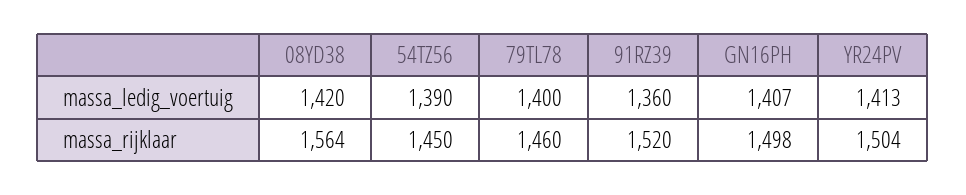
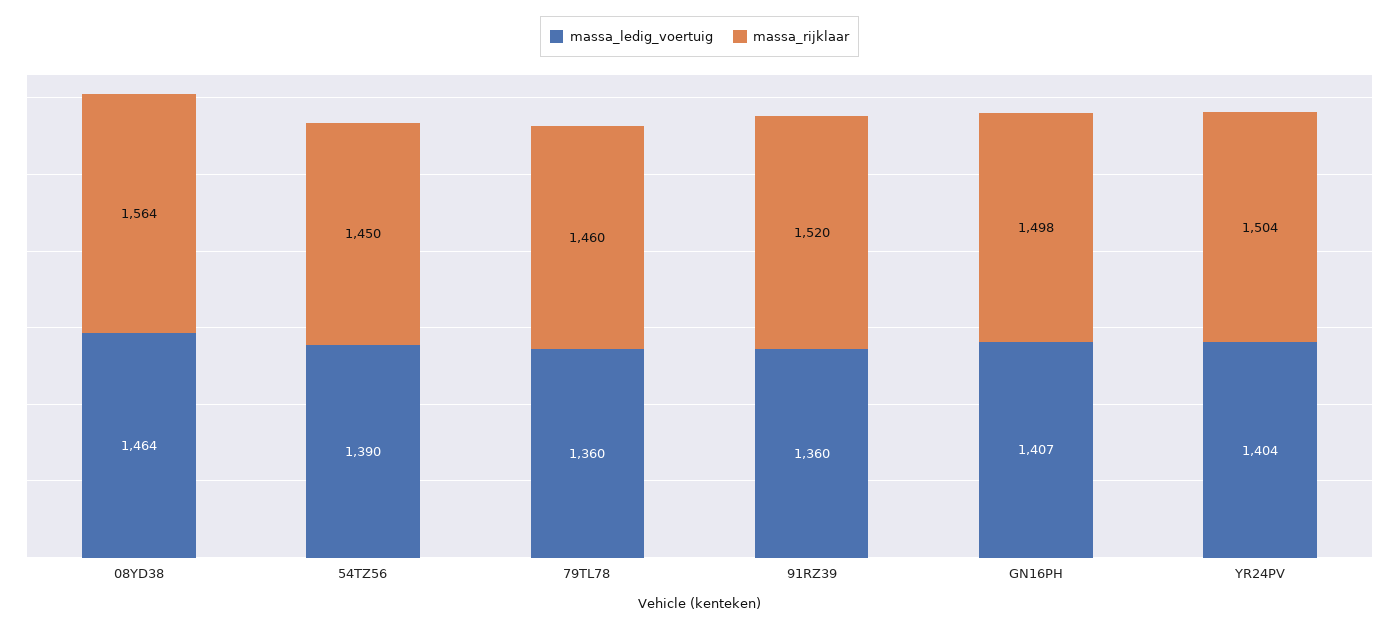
massa_ledig_voertuig, 08YD38: 1420 -> 1464
massa_ledig_voertuig, 79TL78: 1400 -> 1360
massa_ledig_voertuig, YR24PV: 1413 -> 1404

